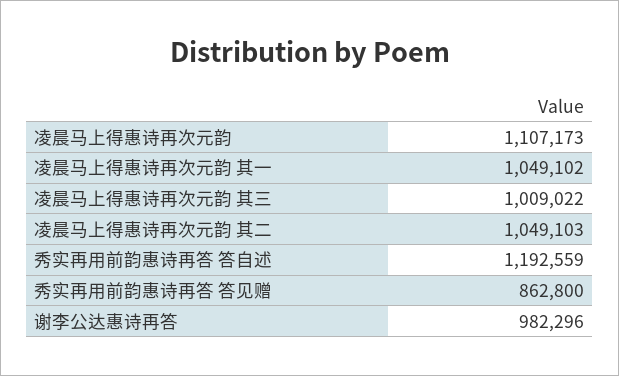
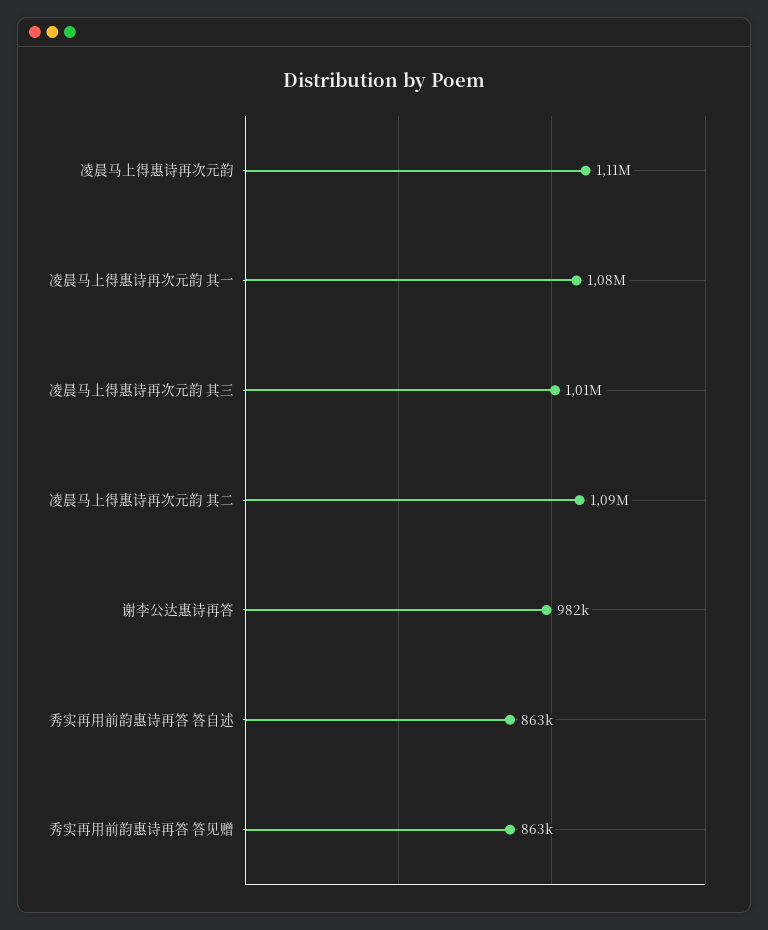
凌晨马上得惠诗再次元韵 其一: 1049102 -> 1080000
凌晨马上得惠诗再次元韵 其二: 1049103 -> 1090000
秀实再用前韵惠诗再答 答自述: 1192559 -> 863000

